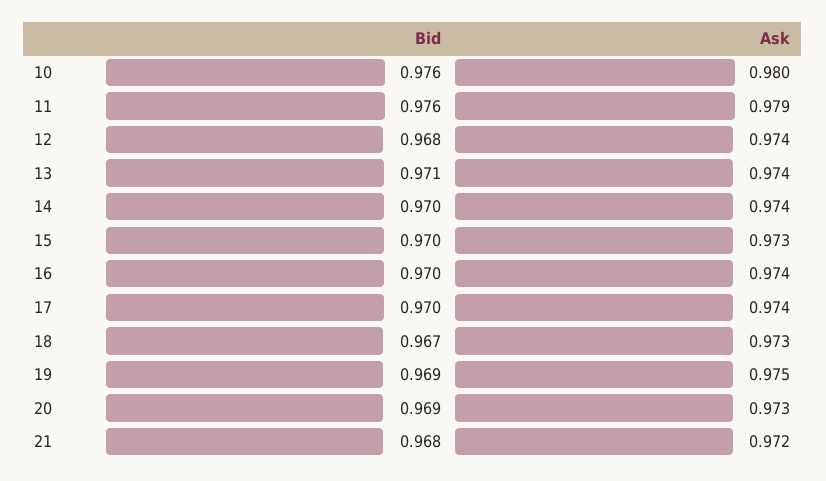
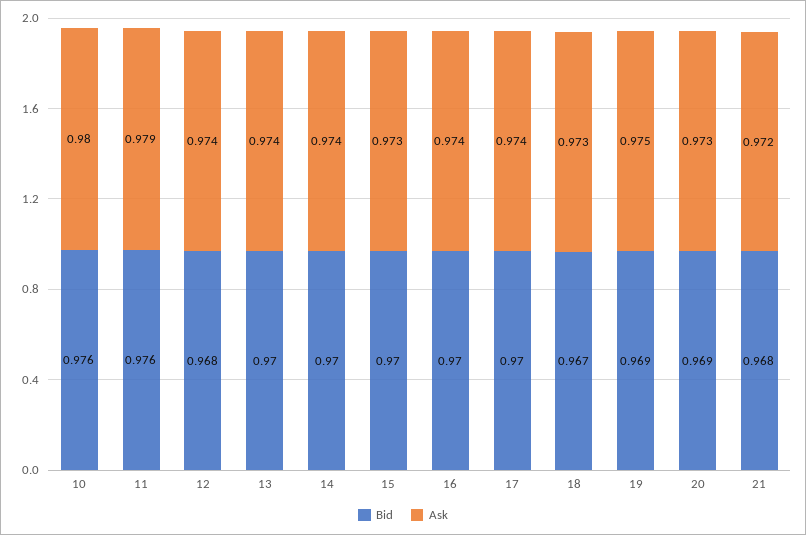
Bid, 13: 0.971 -> 0.97

